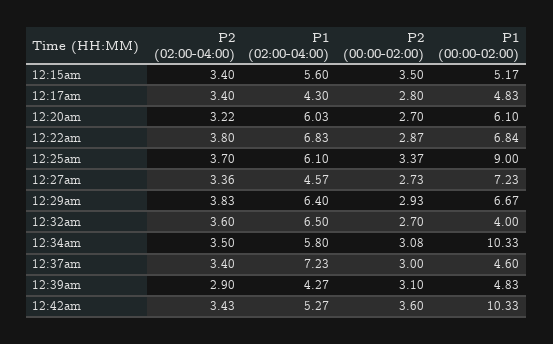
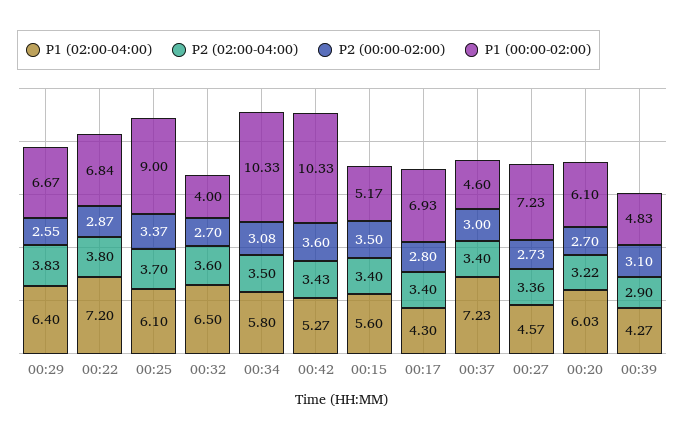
P1 (00:00-02:00), 12:17am: 4.83 -> 6.93
P1 (02:00-04:00), 12:22am: 6.83 -> 7.2
P2 (00:00-02:00), 12:29am: 2.93 -> 2.55

